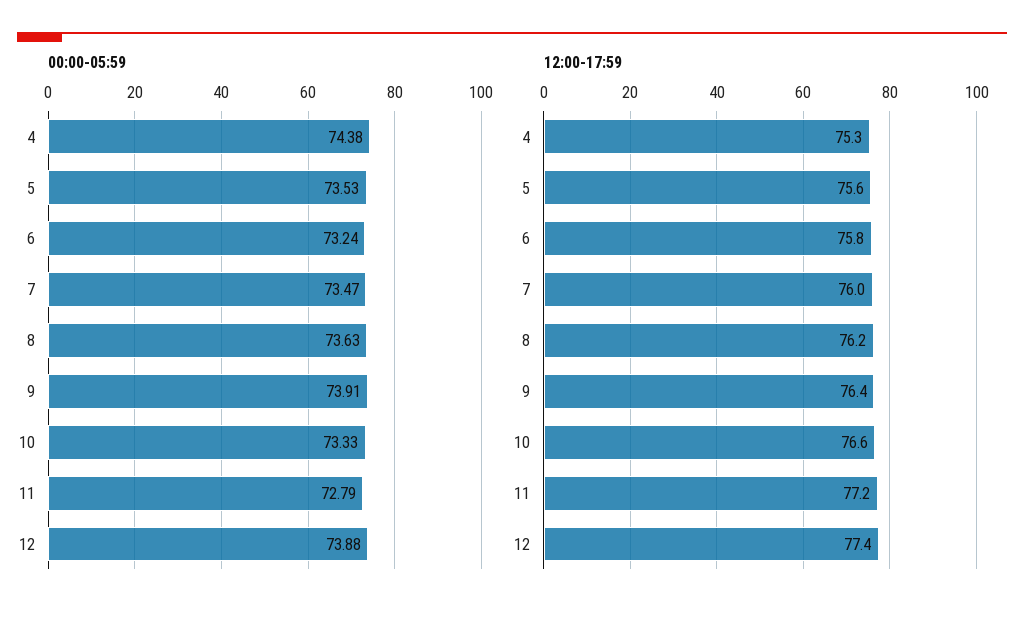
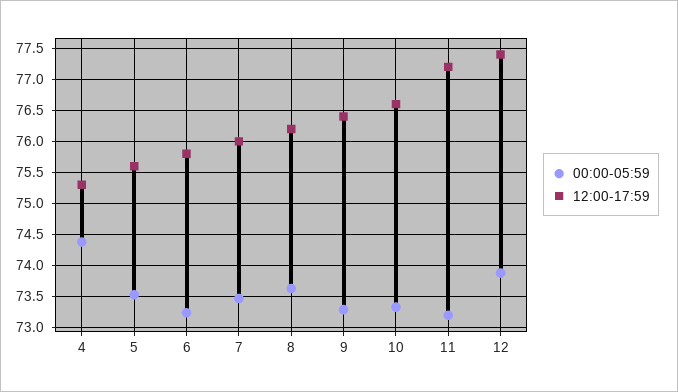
00:00-05:59, 9: 73.91 -> 73.3
00:00-05:59, 11: 72.79 -> 73.2

